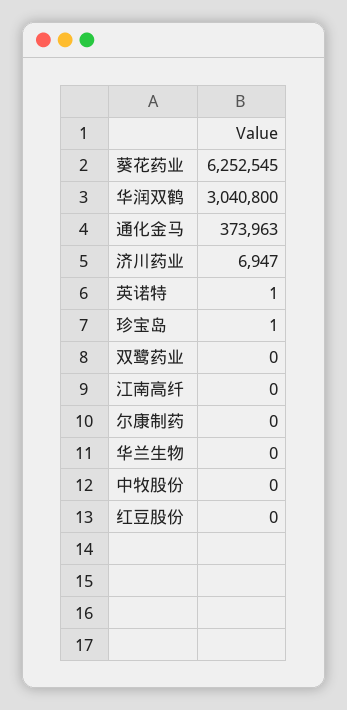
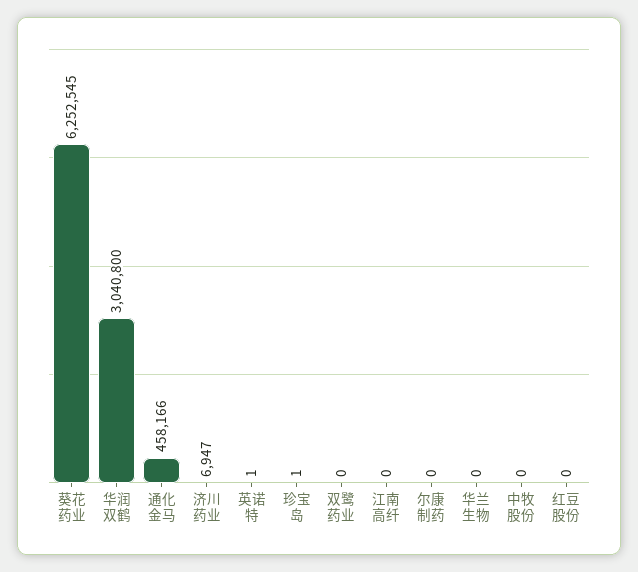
通化金马: 373963 -> 458166

